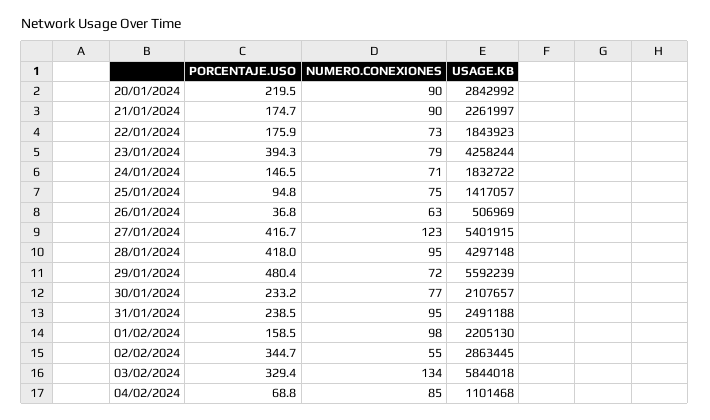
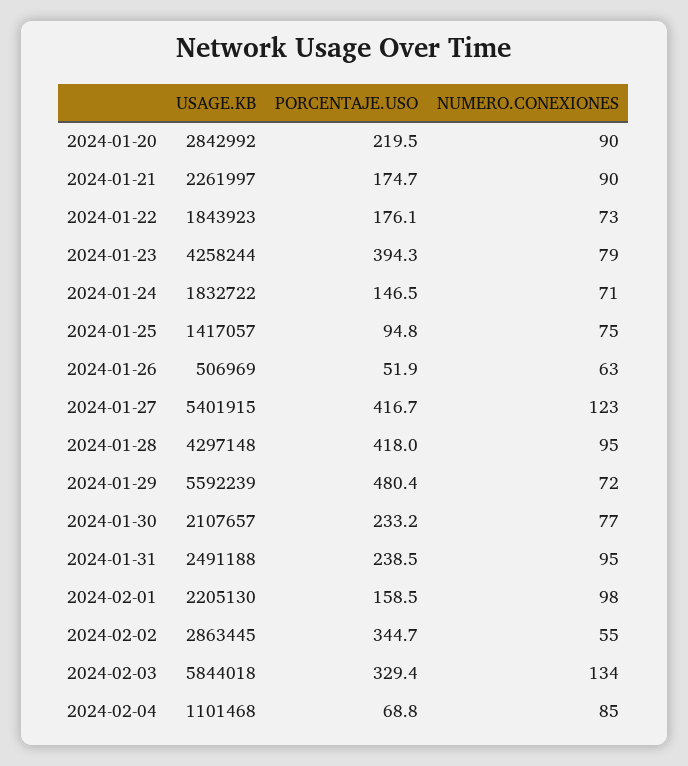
PORCENTAJE.USO, 22/01/2024: 175.9 -> 176.1
PORCENTAJE.USO, 26/01/2024: 36.8 -> 51.9

